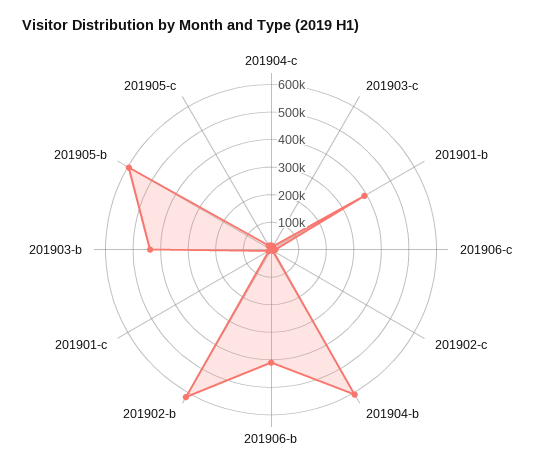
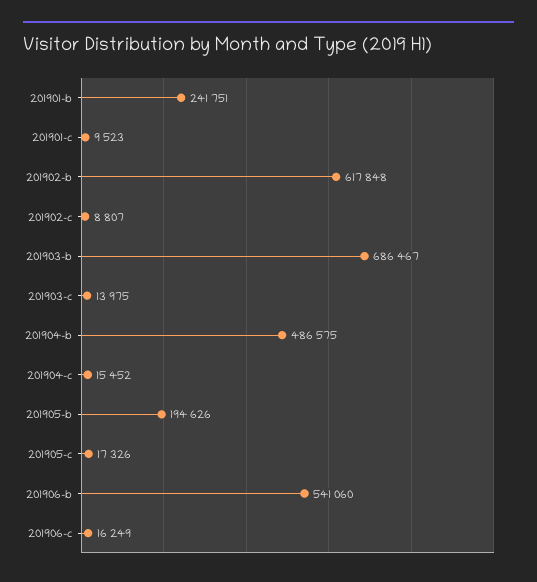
201901-b: 400000 -> 241751
201904-b: 600000 -> 486575
201906-b: 400000 -> 541060
201903-b: 450000 -> 686467
201905-b: 600000 -> 194626

